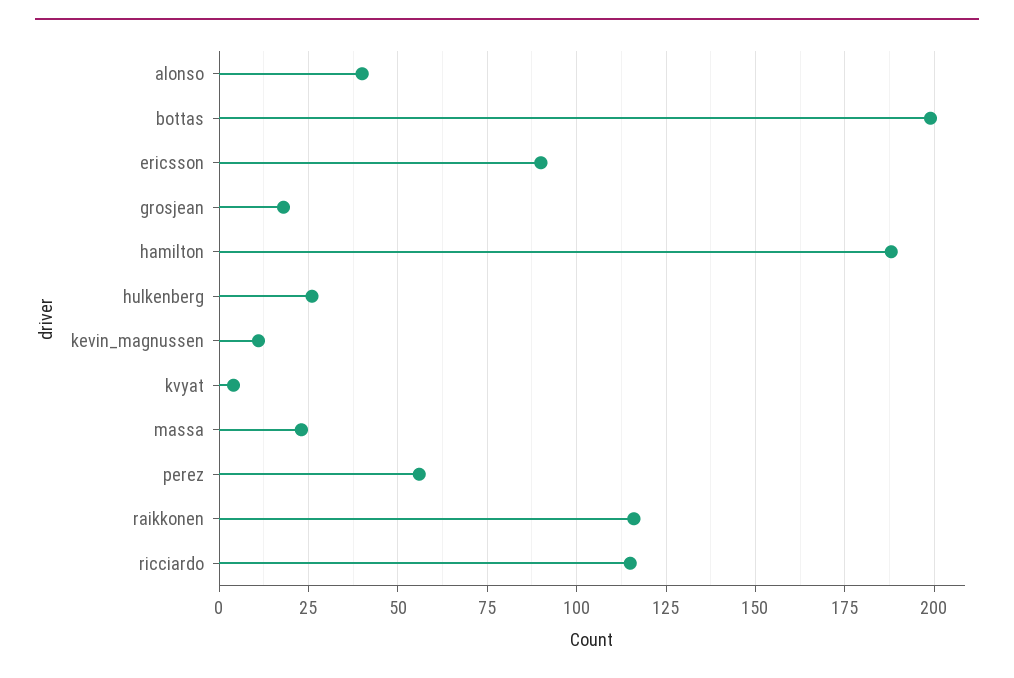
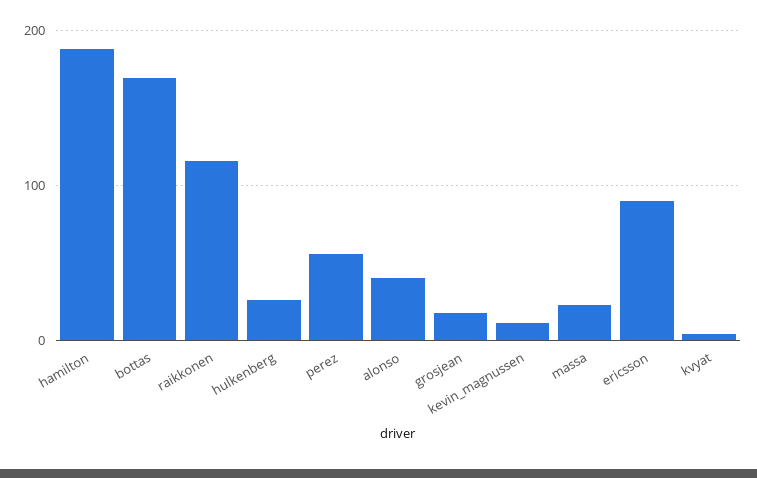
bottas: 200 -> 170
ricciardo: 115 -> none

